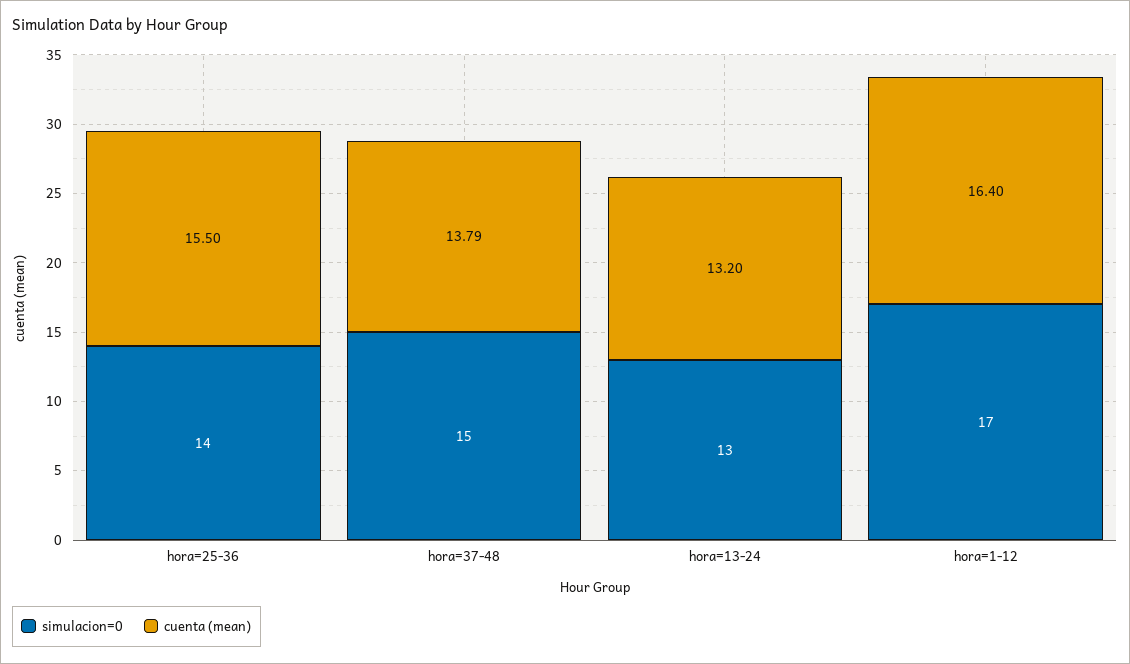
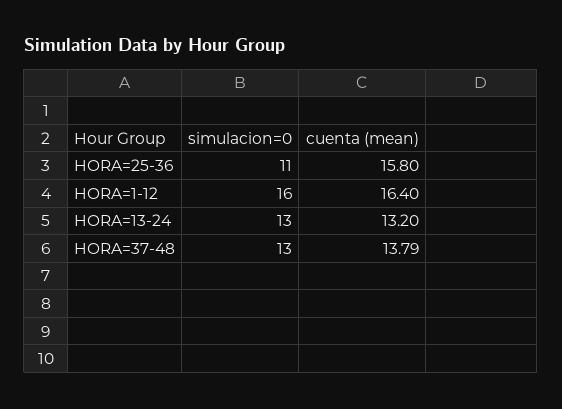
simulacion=0, hora=25-36: 14 -> 11
cuenta (mean), hora=25-36: 15.5 -> 15.8
simulacion=0, hora=37-48: 15 -> 13
simulacion=0, hora=1-12: 17 -> 16

